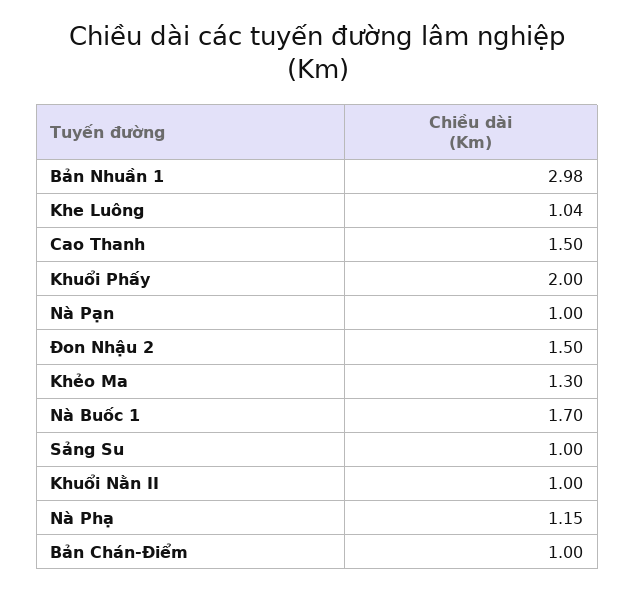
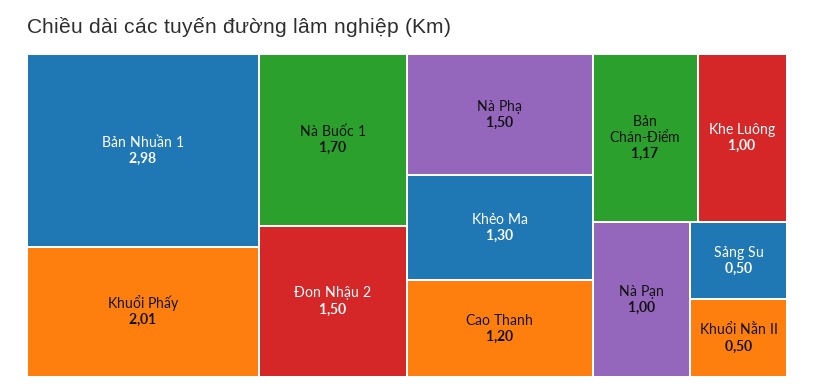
Khe Luông: 1.04 -> 1
Cao Thanh: 1.5 -> 1.2
Khuổi Phấy: 2 -> 2.01
Sảng Su: 1 -> 0.5
Khuổi Nằn II: 1 -> 0.5
Nà Phạ: 1.15 -> 1.5
Bản Chán-Điểm: 1 -> 1.17

